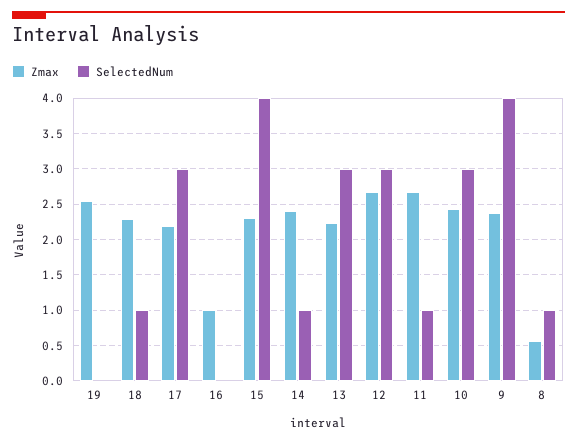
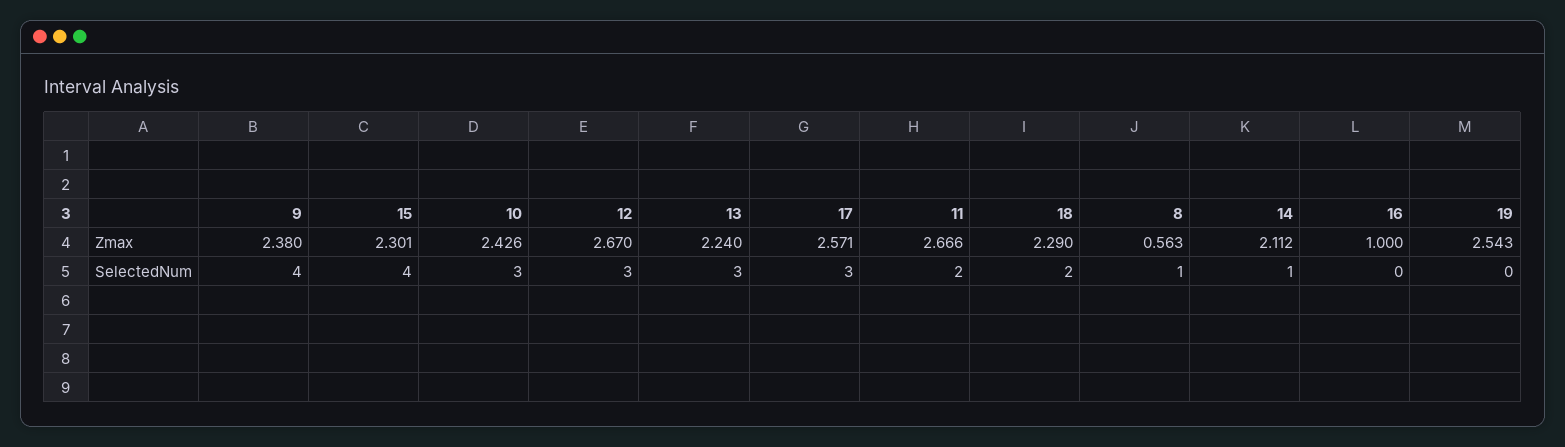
SelectedNum, 18: 1 -> 2
Zmax, 17: 2.2 -> 2.571
Zmax, 14: 2.4 -> 2.112
SelectedNum, 11: 1 -> 2

